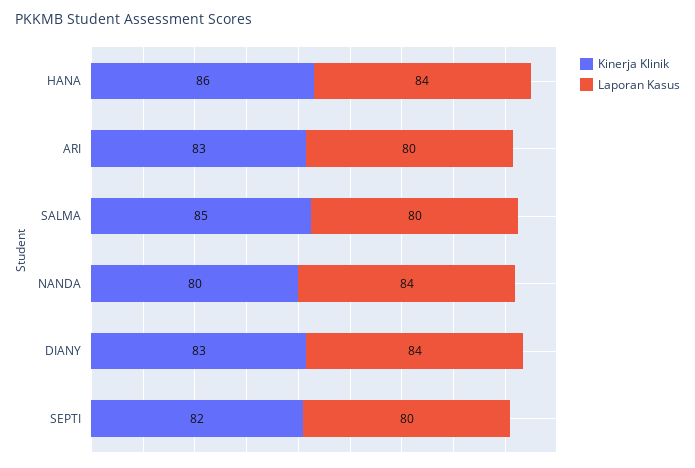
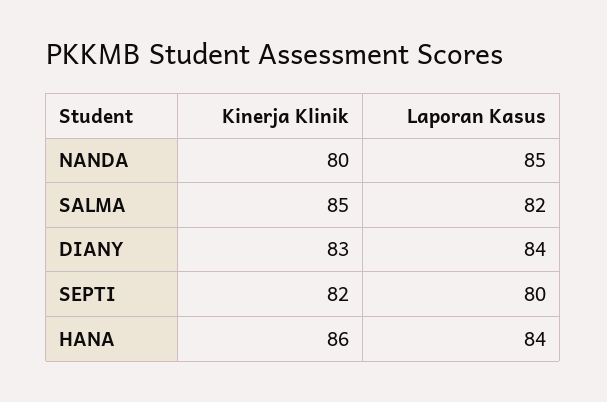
Kinerja Klinik, ARI: 83 -> none
Laporan Kasus, ARI: 80 -> none
Laporan Kasus, SALMA: 80 -> 82
Laporan Kasus, NANDA: 84 -> 85

